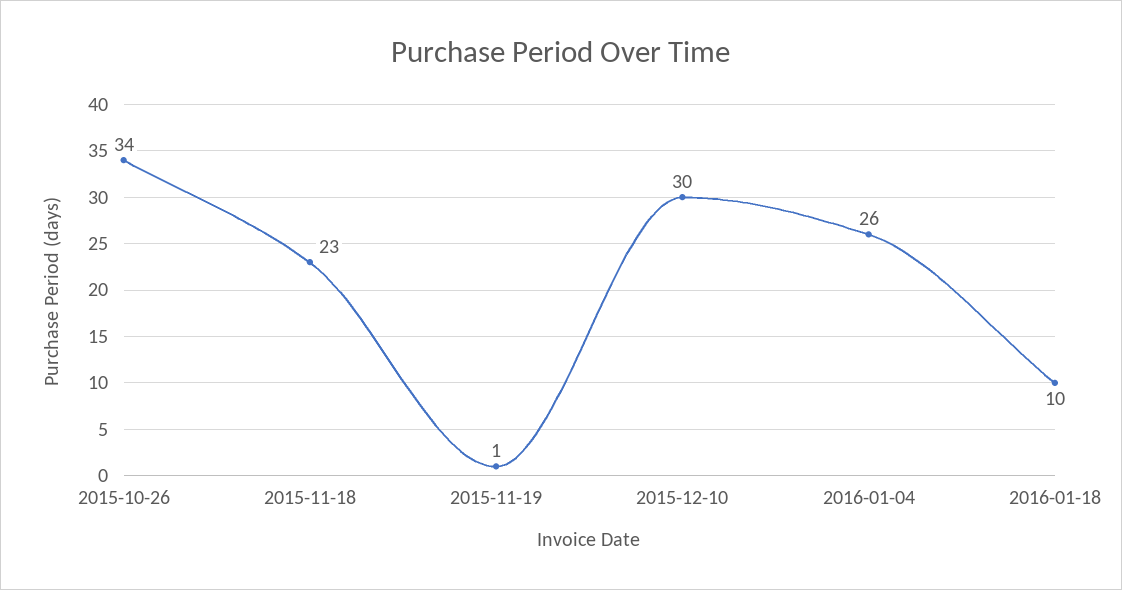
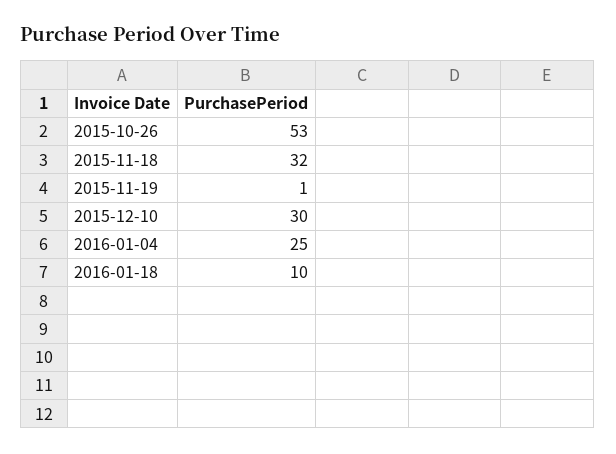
2015-10-26: 34 -> 53
2015-11-18: 23 -> 32
2016-01-04: 26 -> 25

